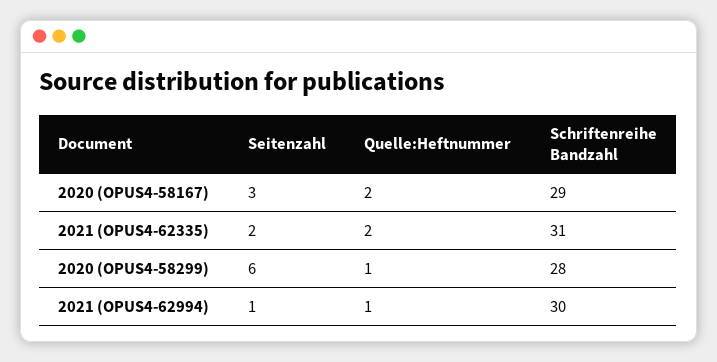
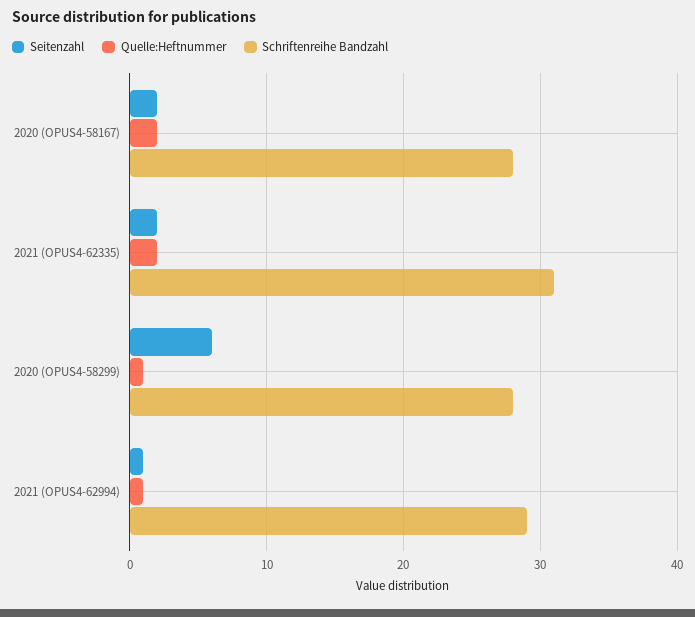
Seitenzahl, 2020 (OPUS4-58167): 3 -> 2
Schriftenreihe Bandzahl, 2020 (OPUS4-58167): 29 -> 28
Schriftenreihe Bandzahl, 2021 (OPUS4-62994): 30 -> 29

